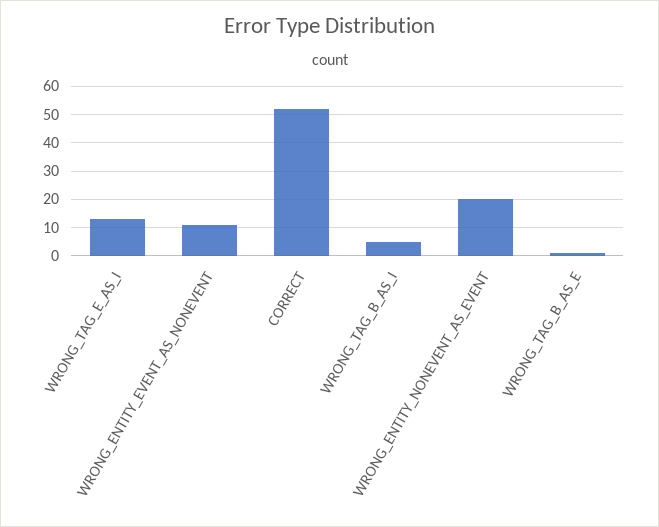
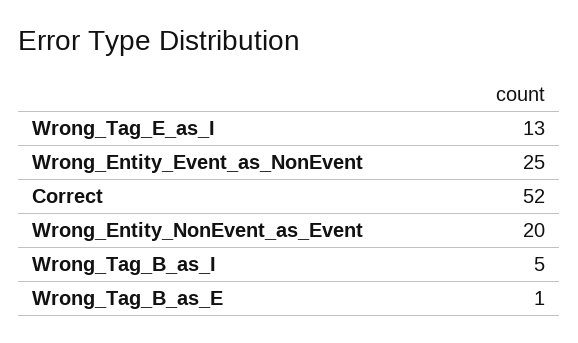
WRONG_ENTITY_EVENT_AS_NONEVENT: 10 -> 25

